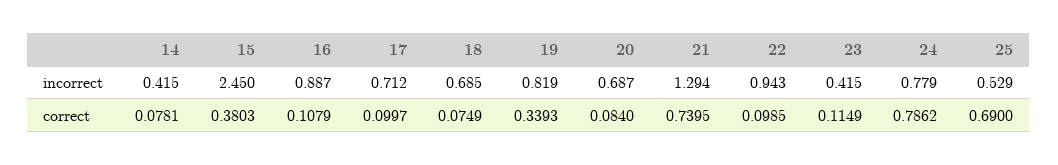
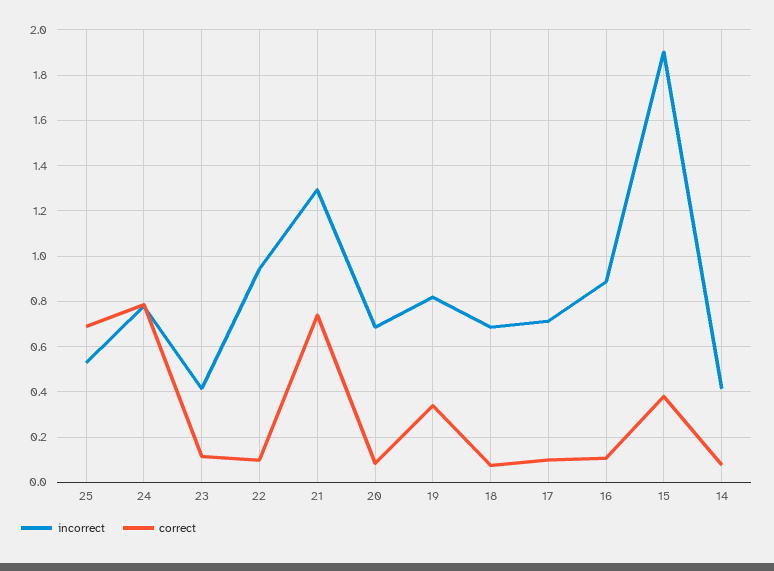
incorrect, 15: 2.45 -> 1.9

